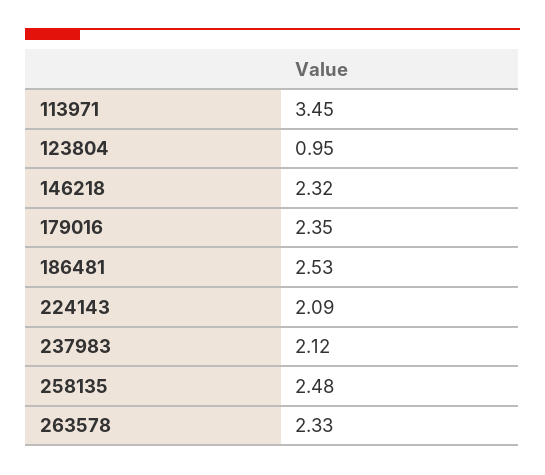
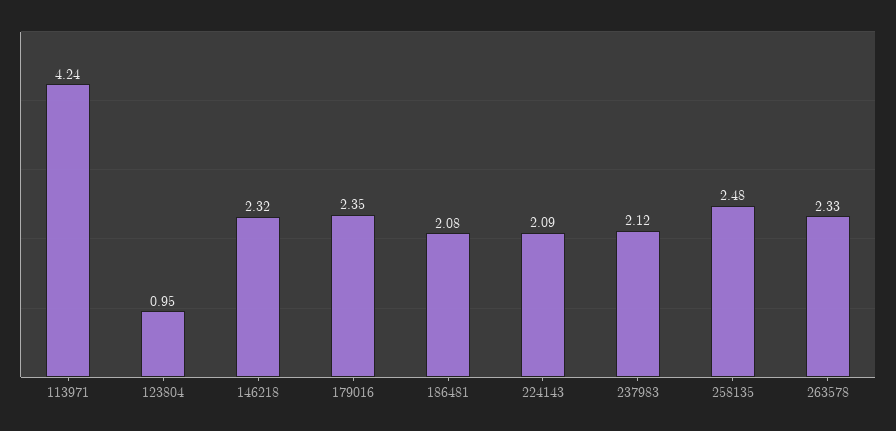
113971: 3.45 -> 4.24
186481: 2.53 -> 2.08

